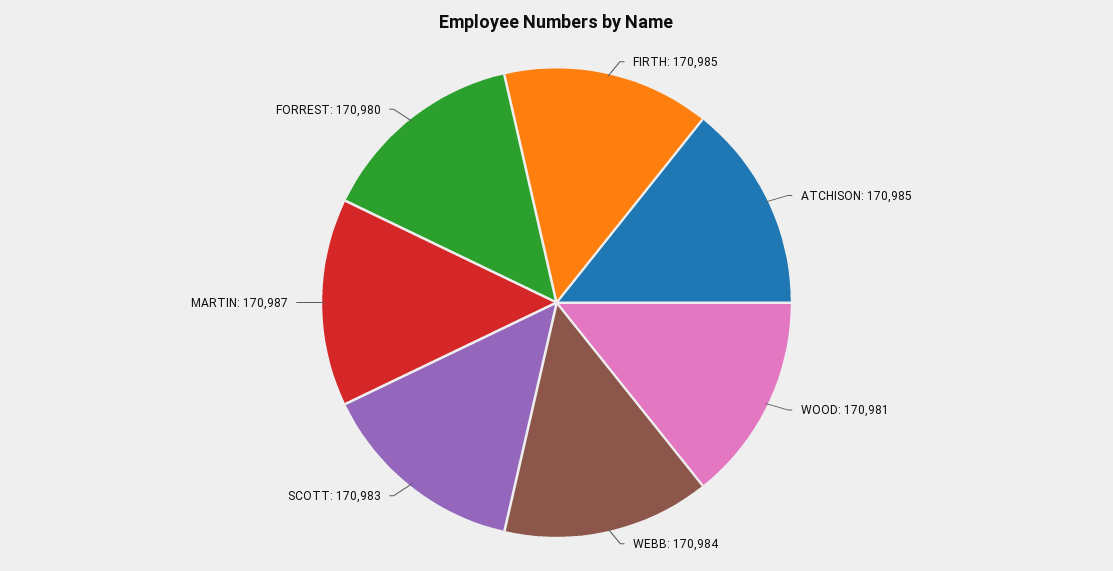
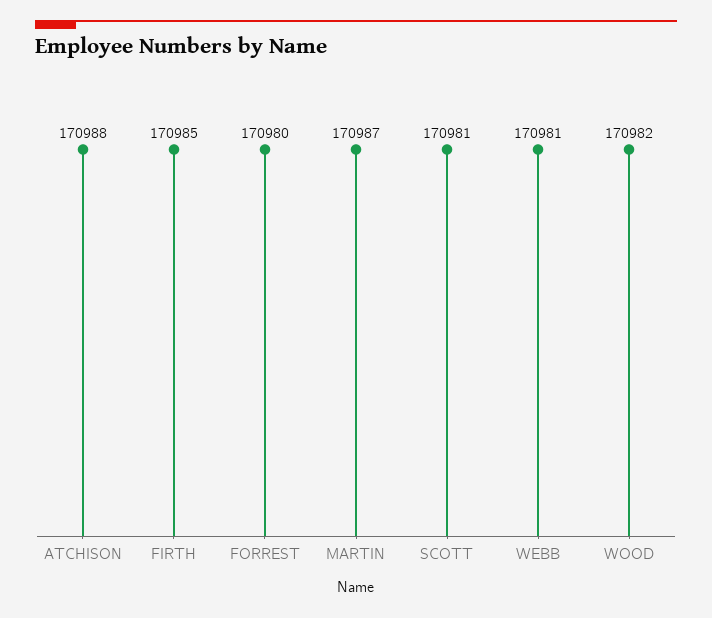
ATCHISON: 170985 -> 170988
WOOD: 170981 -> 170982
WEBB: 170984 -> 170981
SCOTT: 170983 -> 170981

